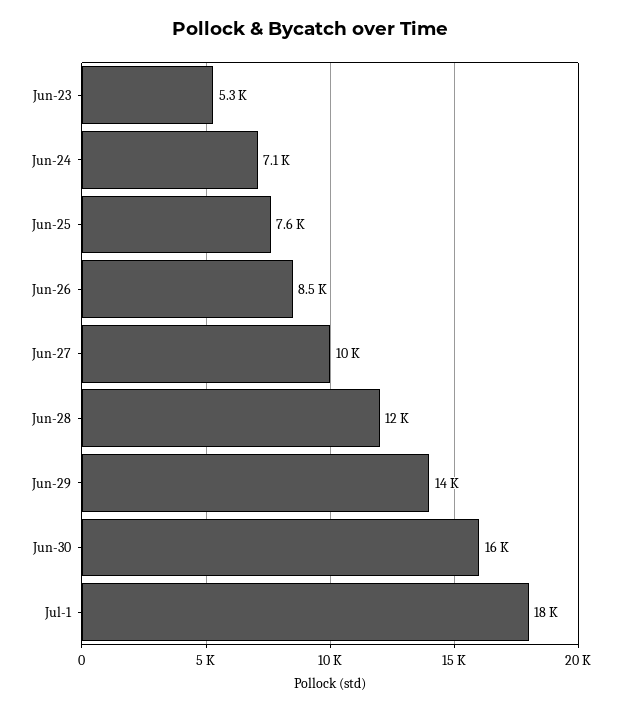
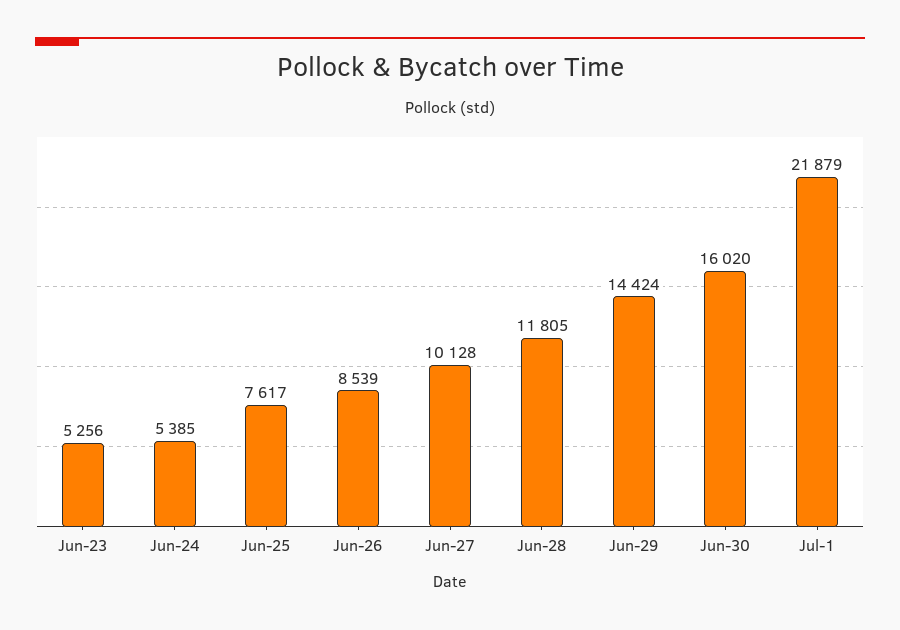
Jun-24: 7100 -> 5385
Jul-1: 18000 -> 21879

